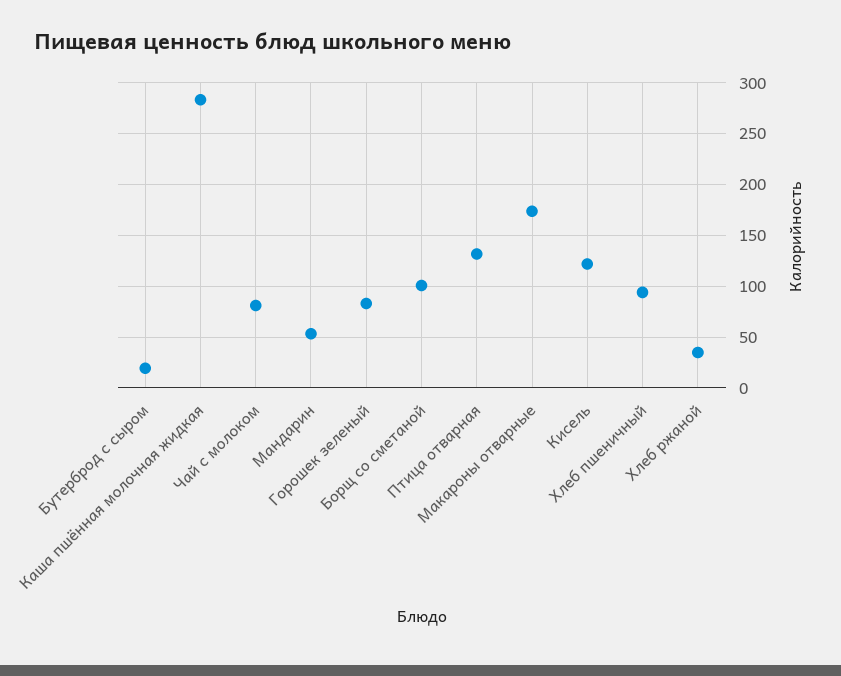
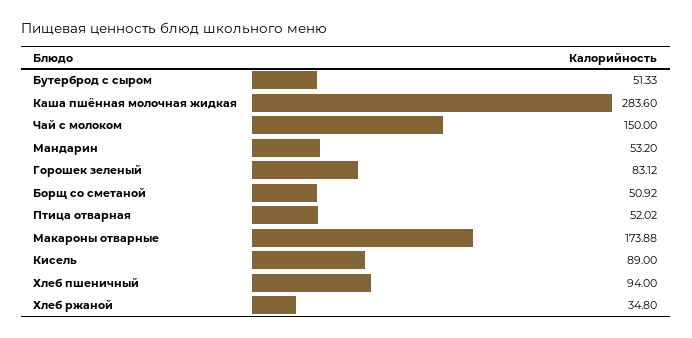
Бутерброд с сыром: 20 -> 51.33
Чай с молоком: 80 -> 150
Борщ со сметаной: 100 -> 50.92
Птица отварная: 130 -> 52.02
Кисель: 120 -> 89

